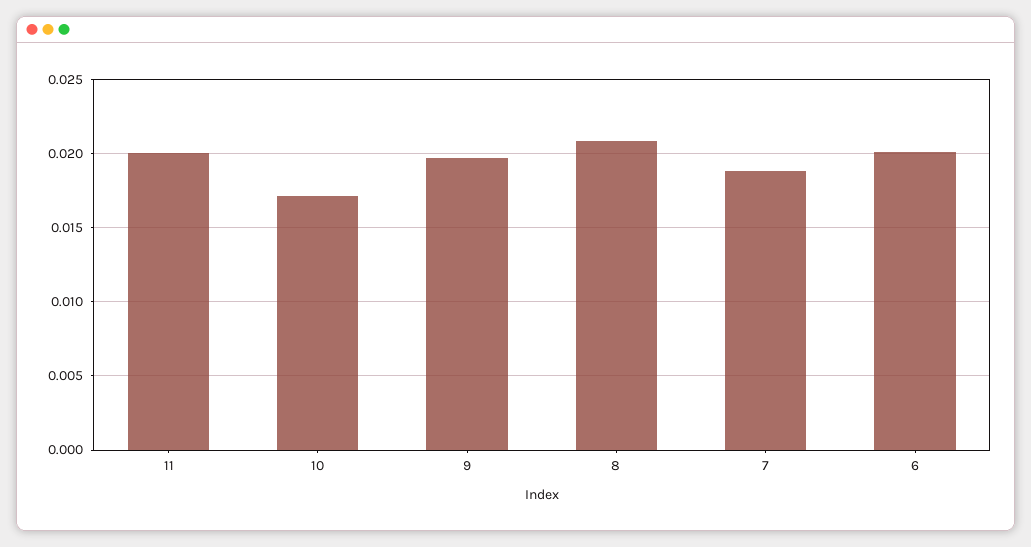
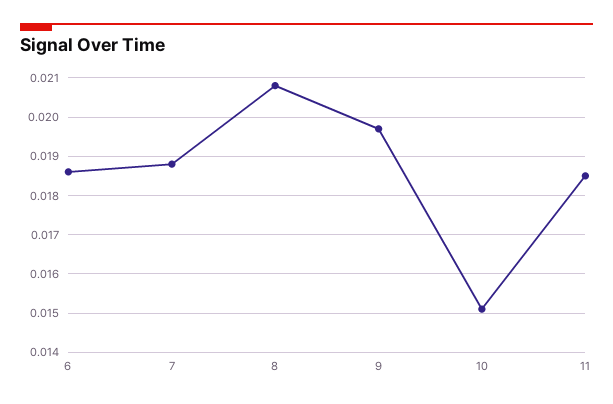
11: 0.02 -> 0.0185
10: 0.017 -> 0.015
6: 0.02 -> 0.0185

